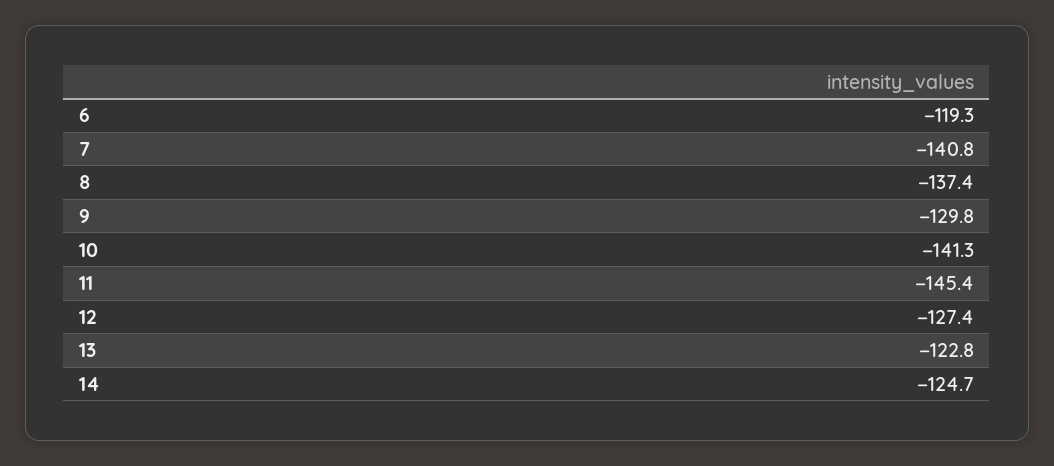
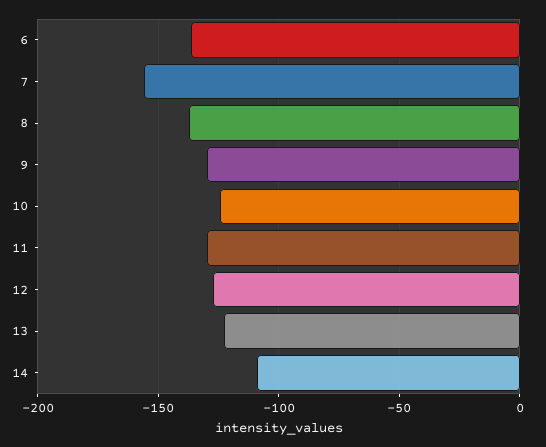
6: -119.3 -> -135
7: -140.8 -> -155
10: -141.3 -> -125
11: -145.4 -> -130
14: -124.7 -> -110

